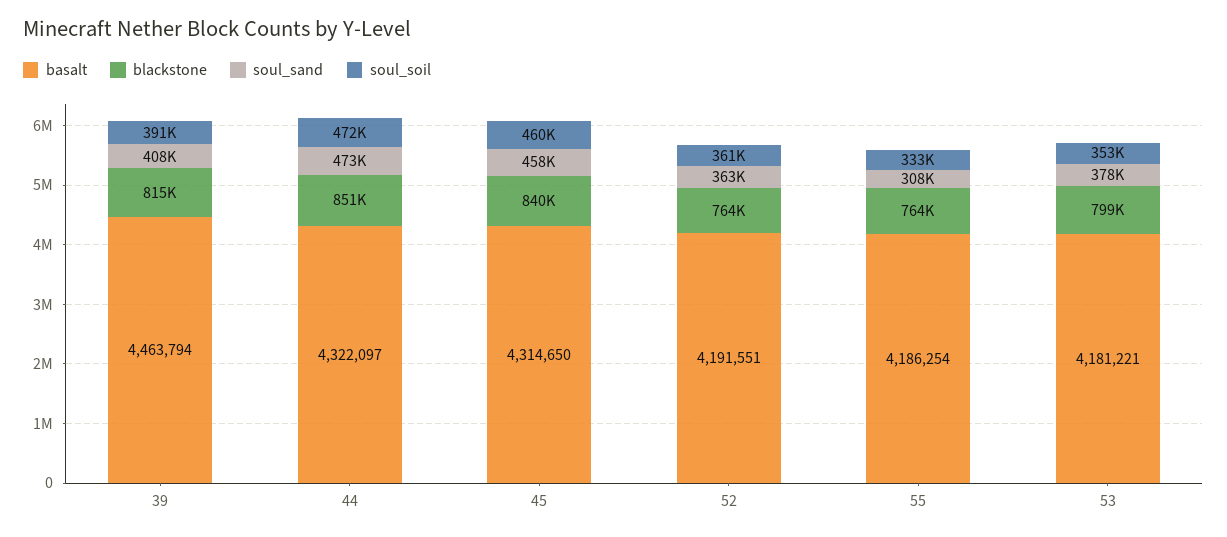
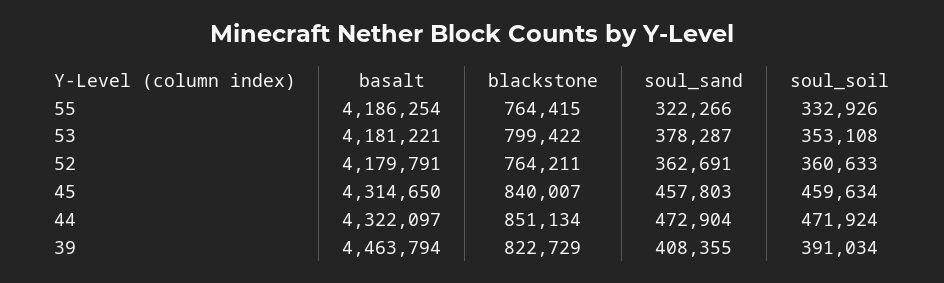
blackstone, 39: 815000 -> 822729
basalt, 52: 4191551 -> 4179791
soul_sand, 55: 308000 -> 322266

